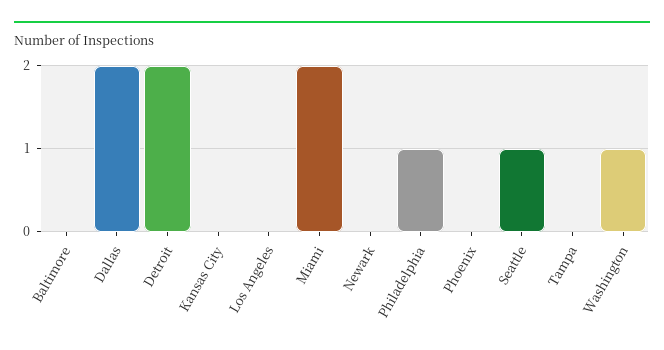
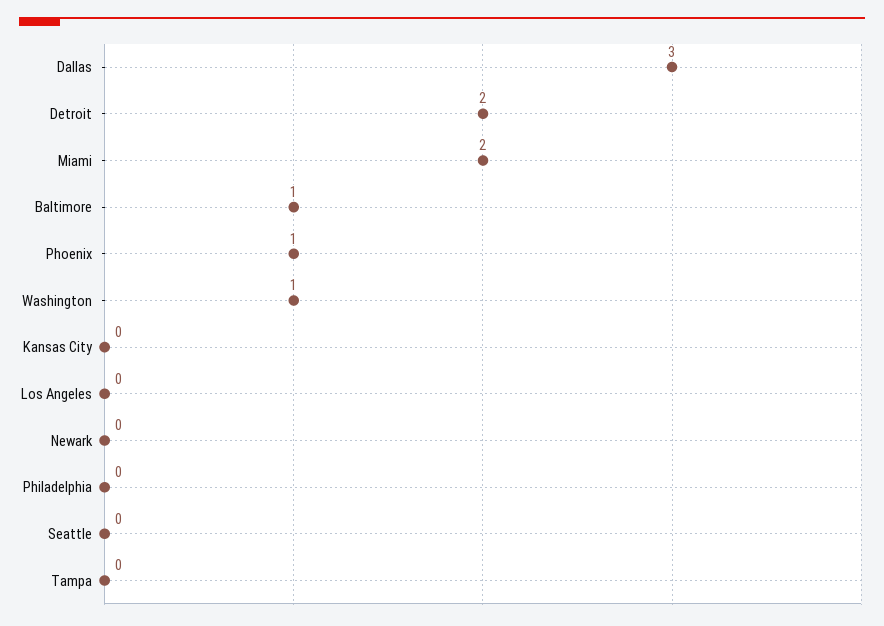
Baltimore: 0 -> 1
Dallas: 2 -> 3
Philadelphia: 1 -> 0
Phoenix: 0 -> 1
Seattle: 1 -> 0

